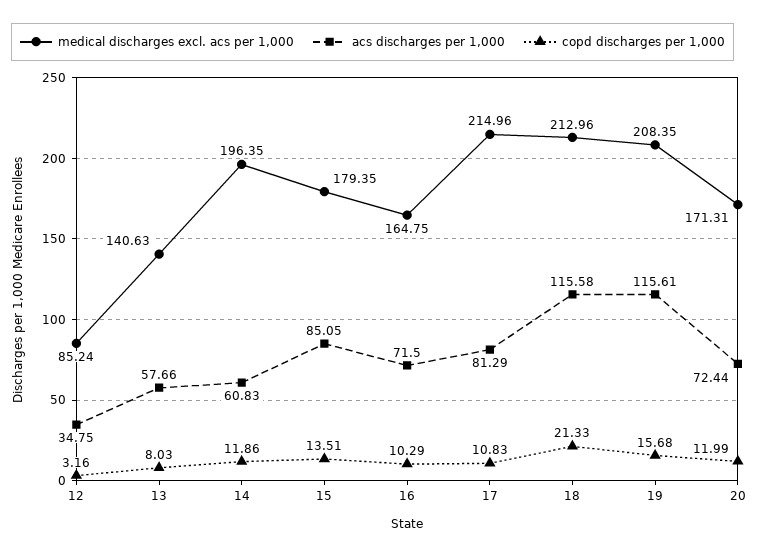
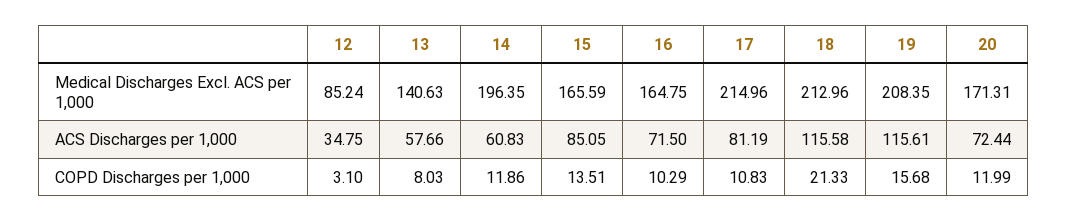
copd discharges per 1,000, 12: 3.16 -> 3.1
medical discharges excl. acs per 1,000, 15: 179.35 -> 165.59
acs discharges per 1,000, 17: 81.29 -> 81.19

